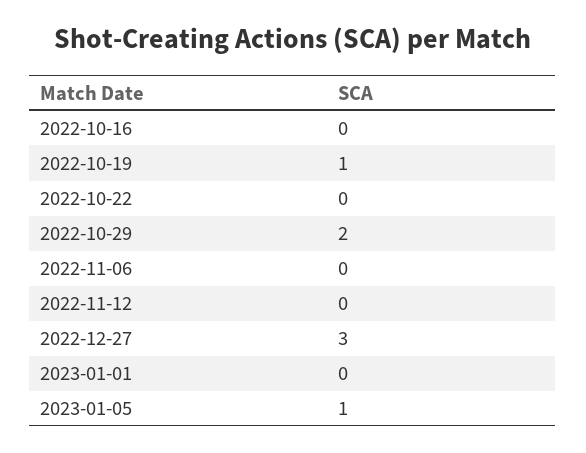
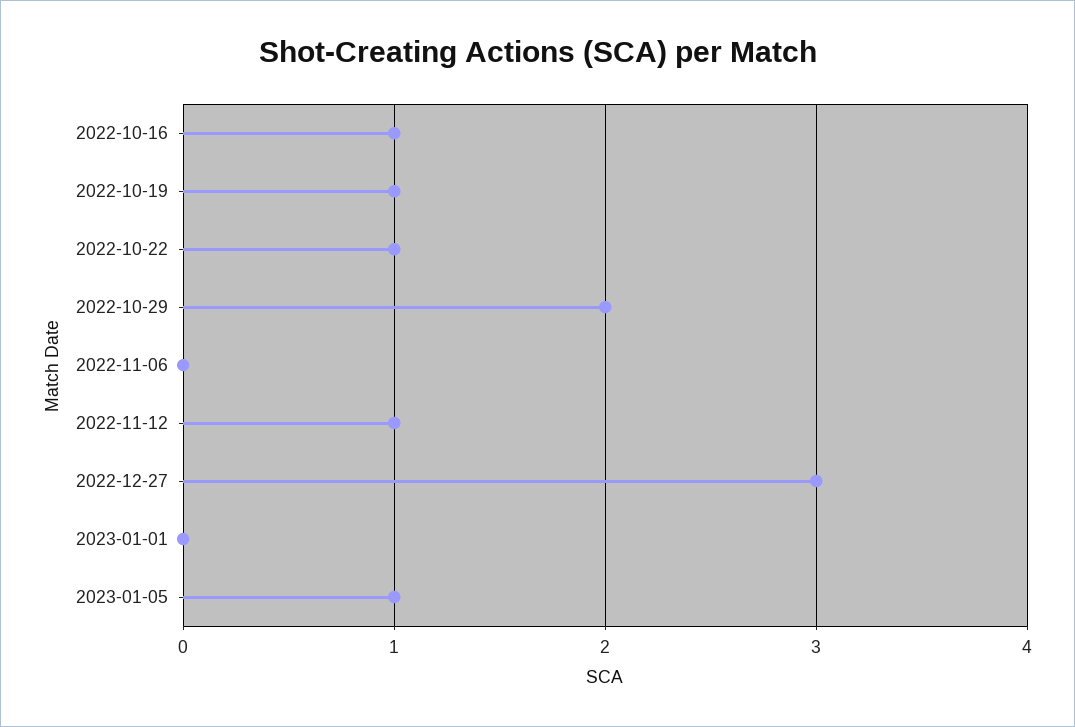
2022-10-16: 0 -> 1
2022-10-22: 0 -> 1
2022-11-12: 0 -> 1

